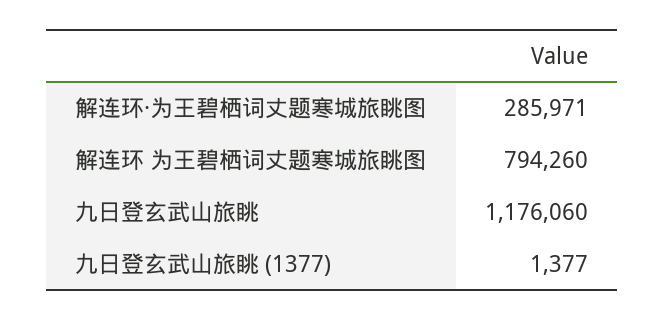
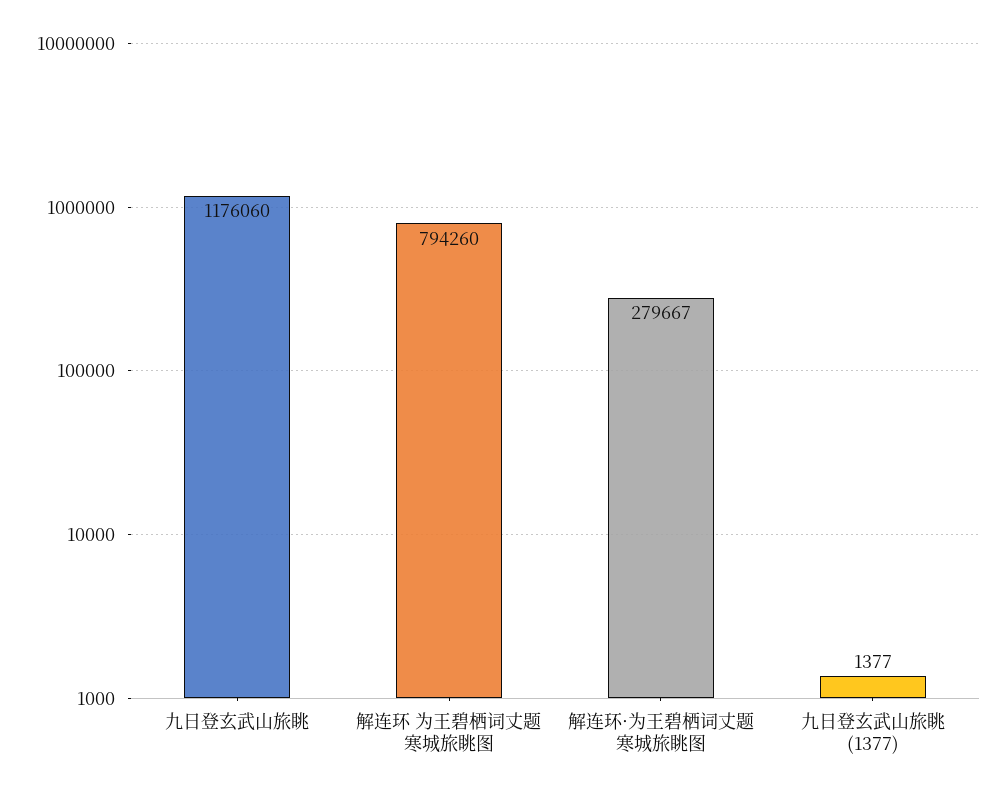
解连环·为王碧栖词丈题寒城旅眺图: 285971 -> 279667

